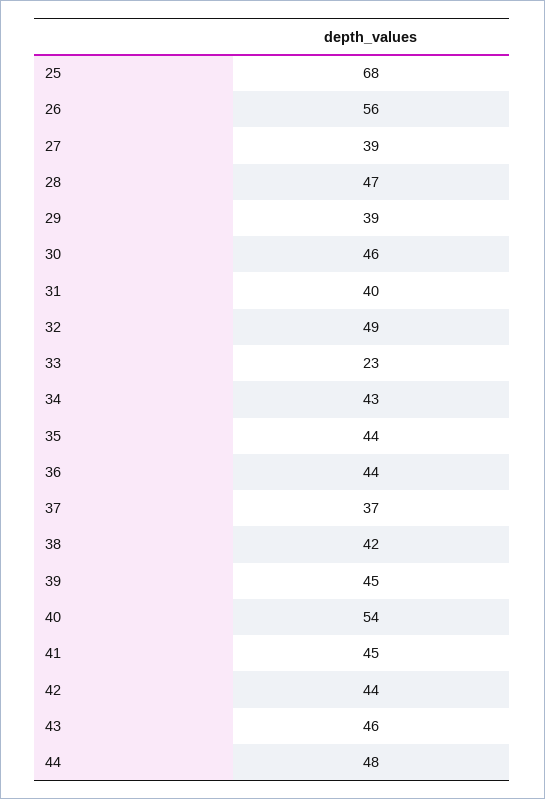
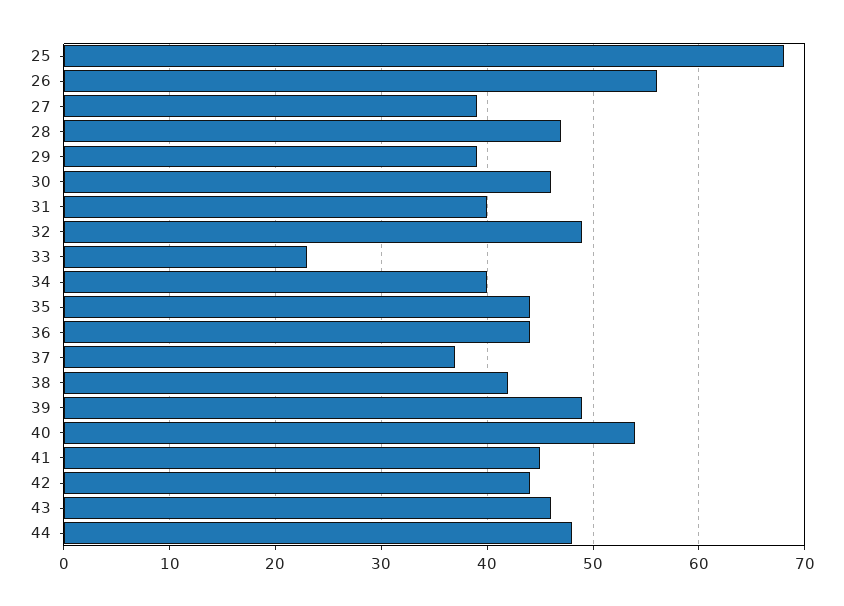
34: 43 -> 40
39: 45 -> 49

